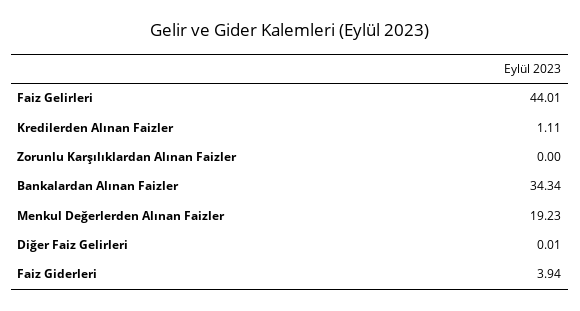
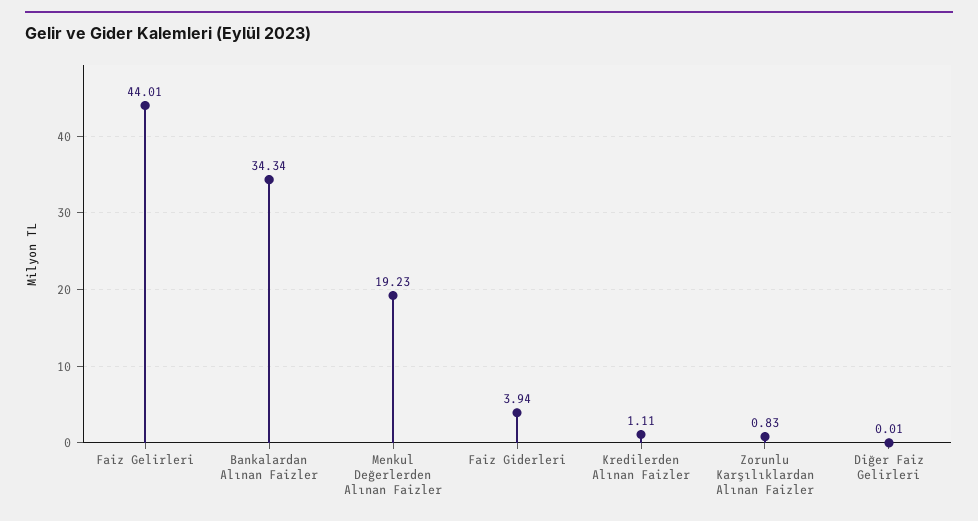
Zorunlu Karşılıklardan Alınan Faizler: 0 -> 0.83

